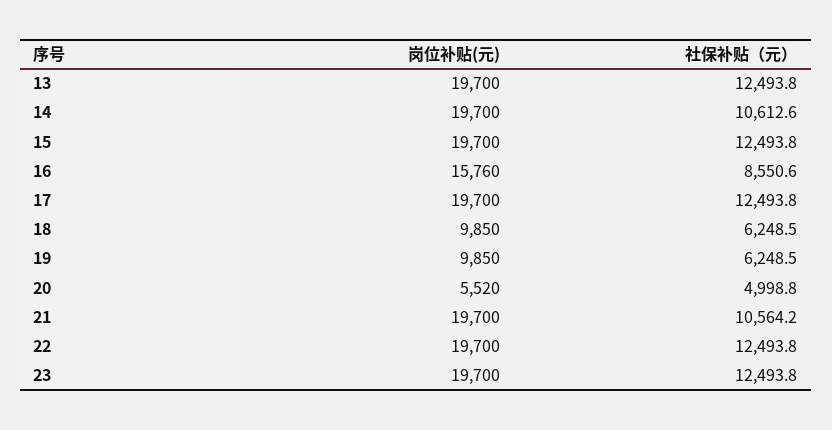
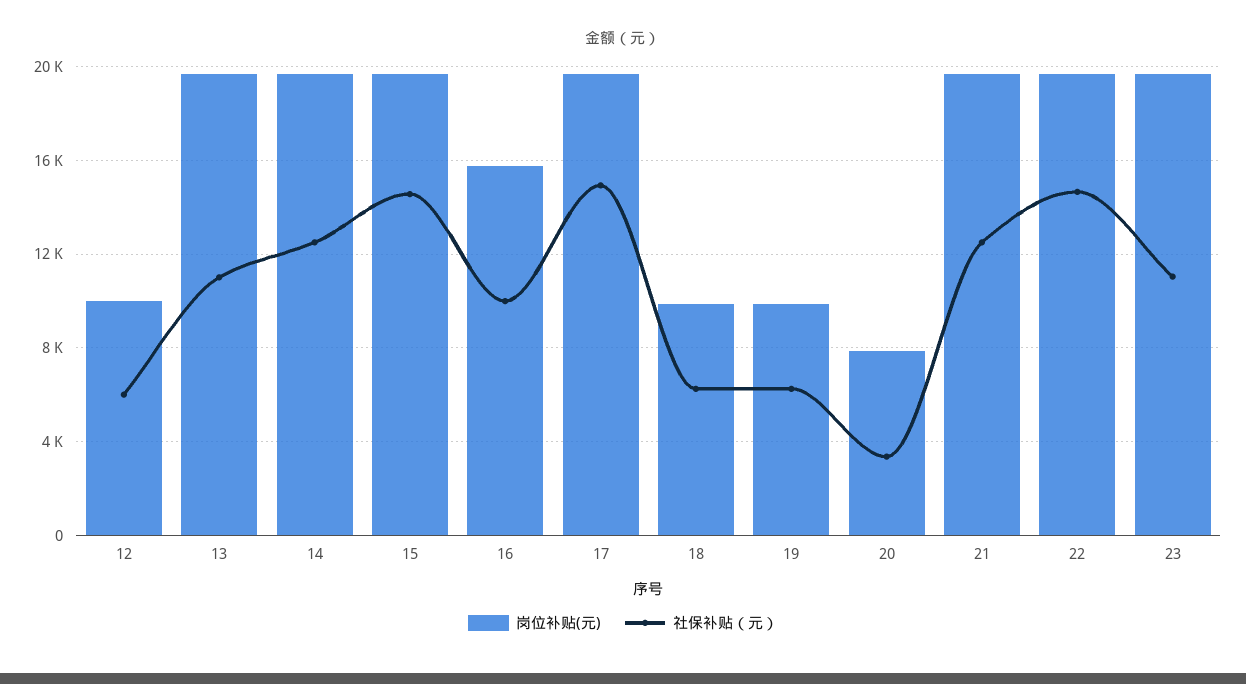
社保补贴（元）, 13: 12493.8 -> 11000
社保补贴（元）, 14: 10612.6 -> 12500
社保补贴（元）, 15: 12493.8 -> 14500
社保补贴（元）, 16: 8550.6 -> 10000
社保补贴（元）, 17: 12493.8 -> 15000
岗位补贴(元), 20: 5520 -> 8000
社保补贴（元）, 20: 4998.8 -> 3500
社保补贴（元）, 21: 10564.2 -> 12500
社保补贴（元）, 22: 12493.8 -> 14500
社保补贴（元）, 23: 12493.8 -> 11000
岗位补贴(元), 12: none -> 10000
社保补贴（元）, 12: none -> 6000

